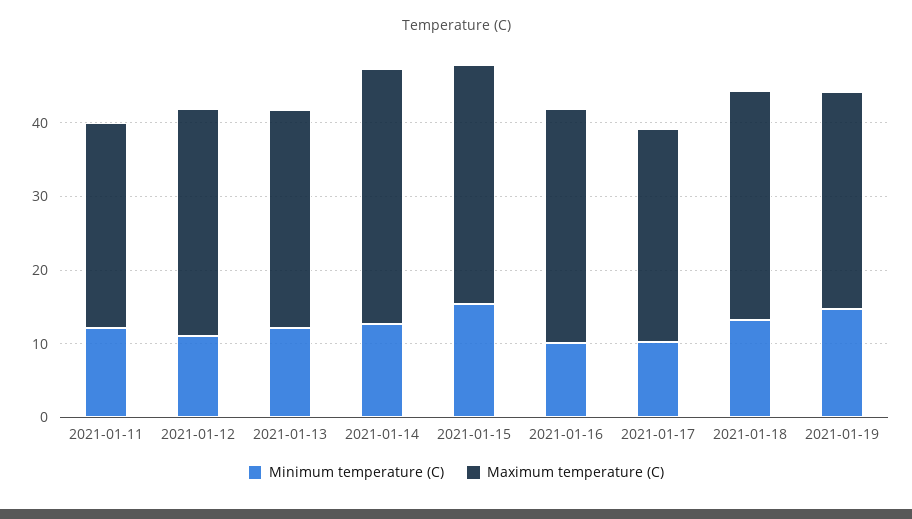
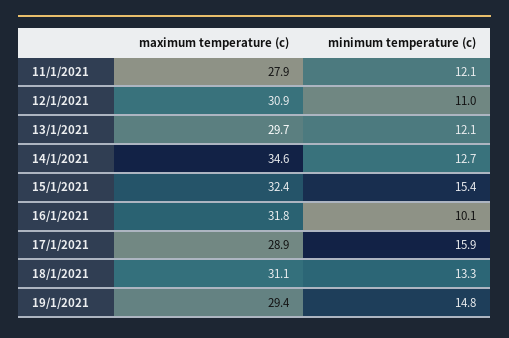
Minimum temperature (C), 2021-01-17: 10 -> 15.9

